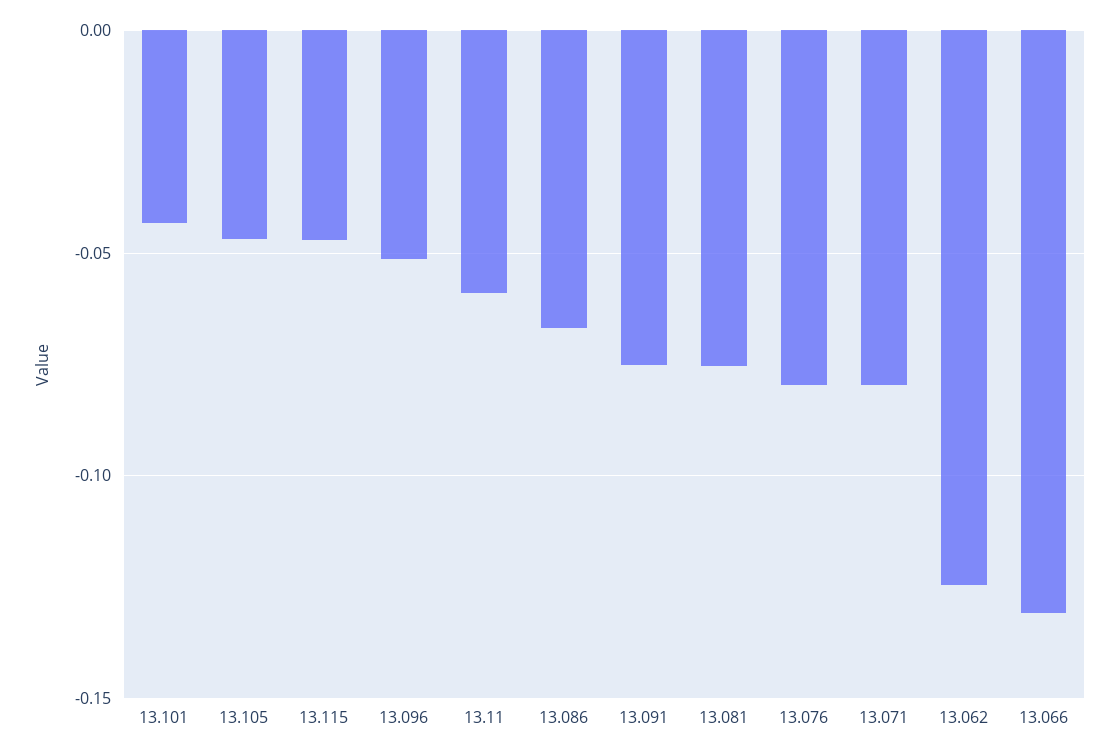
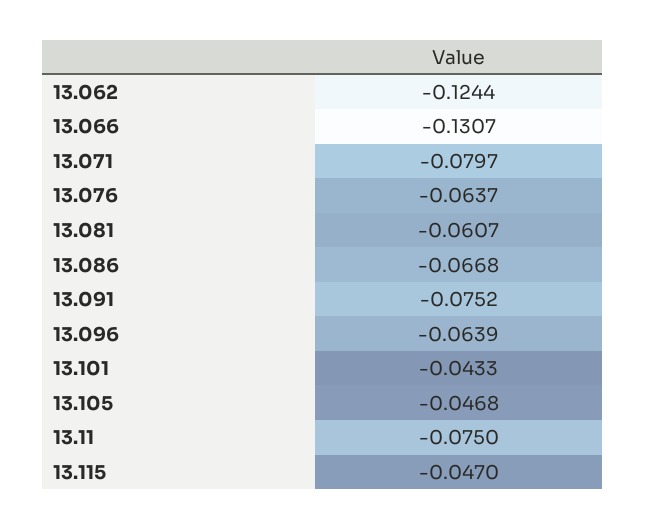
13.096: -0.05 -> -0.0639
13.11: -0.06 -> -0.075
13.081: -0.075 -> -0.0607
13.076: -0.08 -> -0.0637

